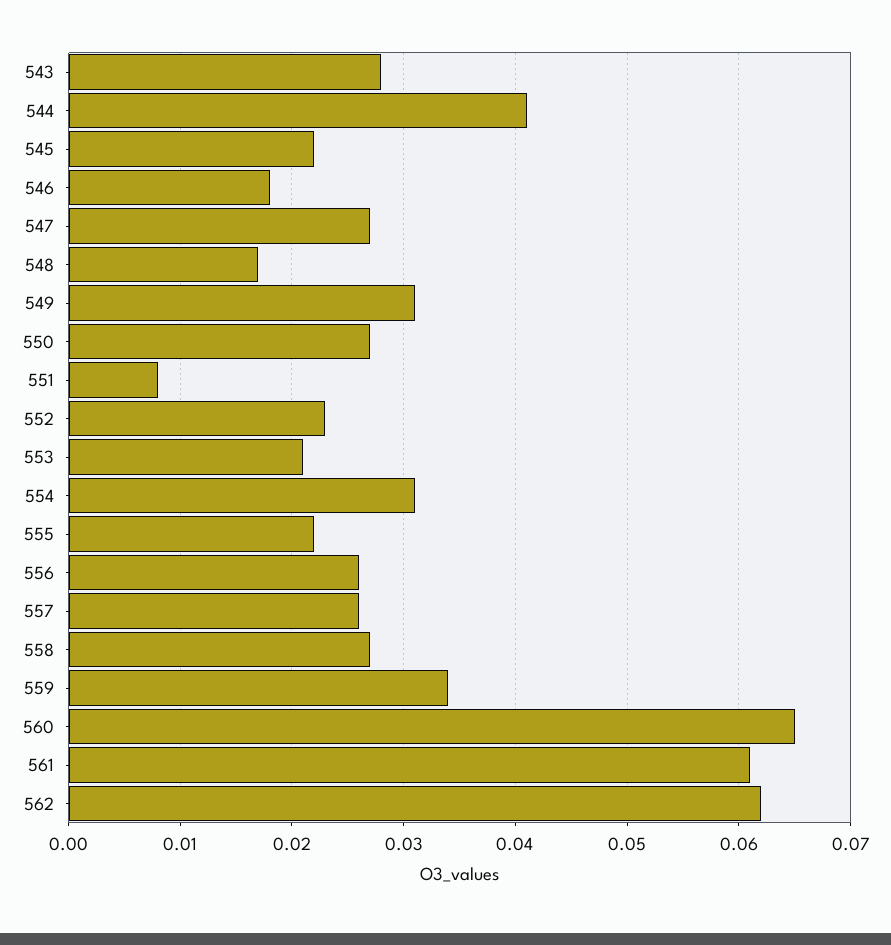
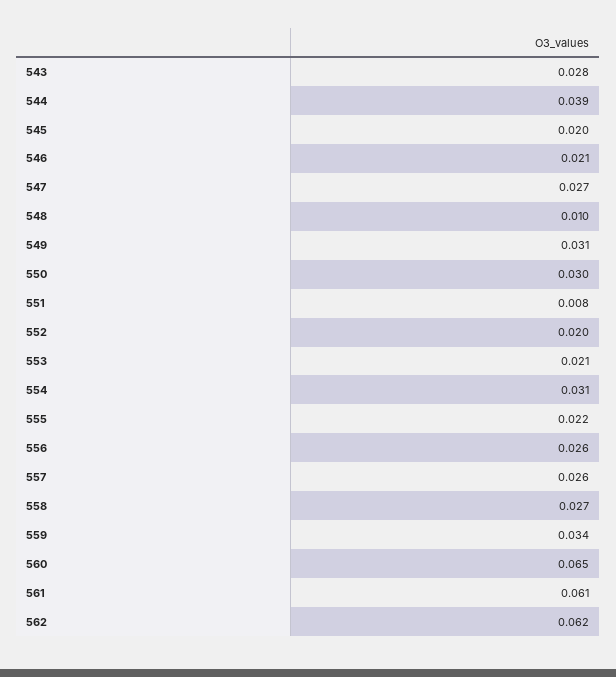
544: 0.041 -> 0.039
545: 0.022 -> 0.02
546: 0.018 -> 0.021
548: 0.017 -> 0.01
550: 0.027 -> 0.03
552: 0.023 -> 0.02

